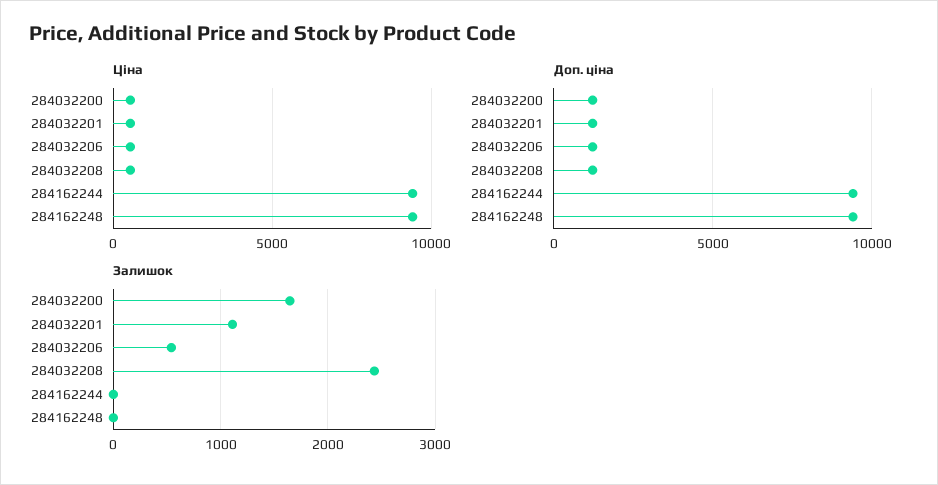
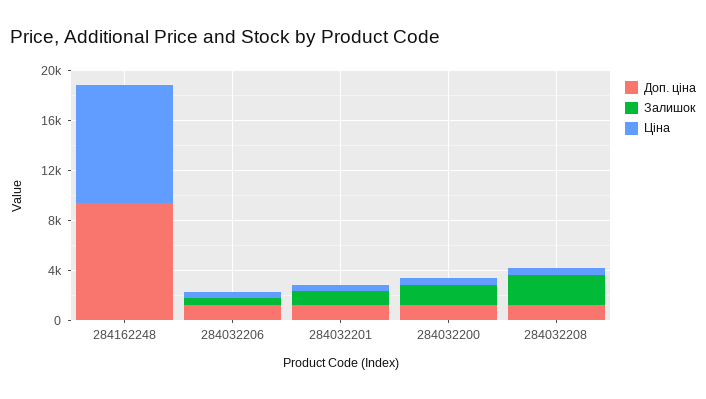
Ціна, 284162244: 9500 -> none
Доп. ціна, 284162244: 9500 -> none
Залишок, 284162244: 0 -> none

